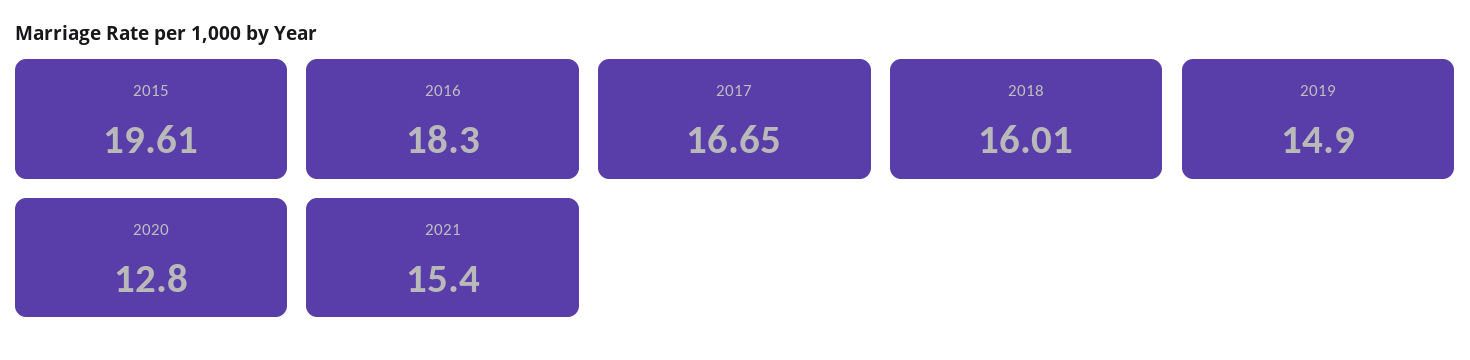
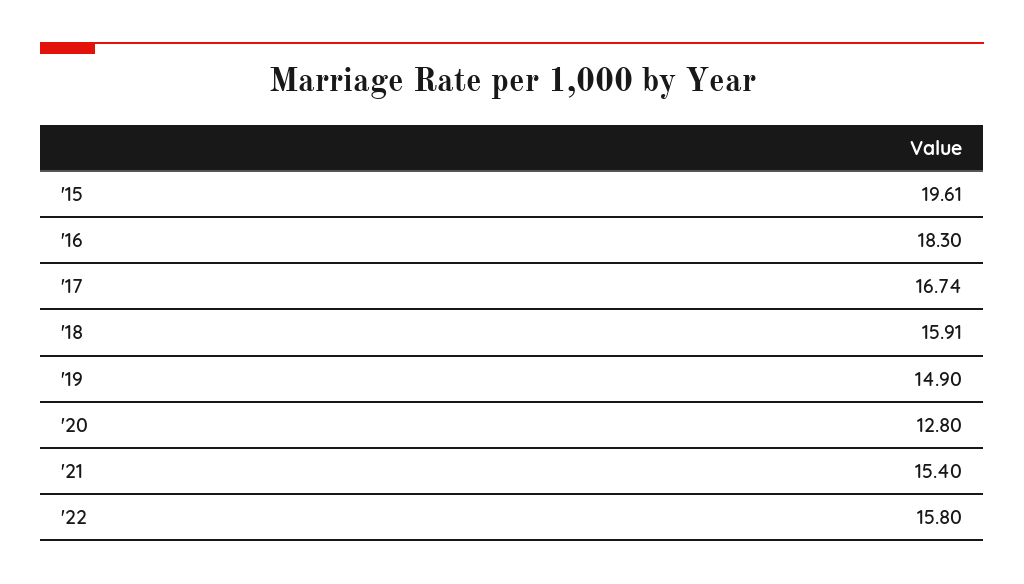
2017: 16.65 -> 16.74
2018: 16.01 -> 15.91
'22: none -> 15.8

